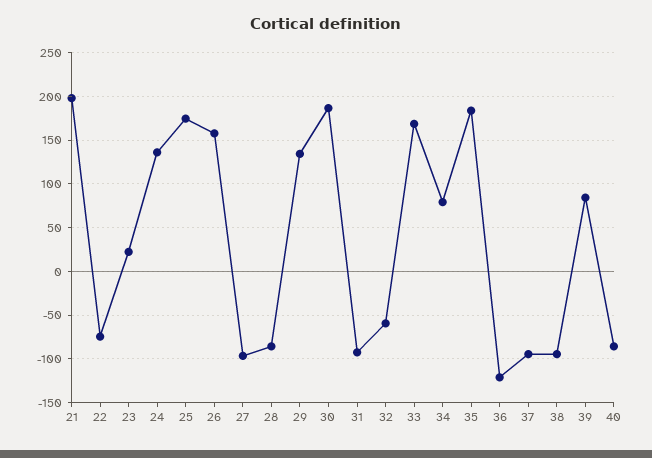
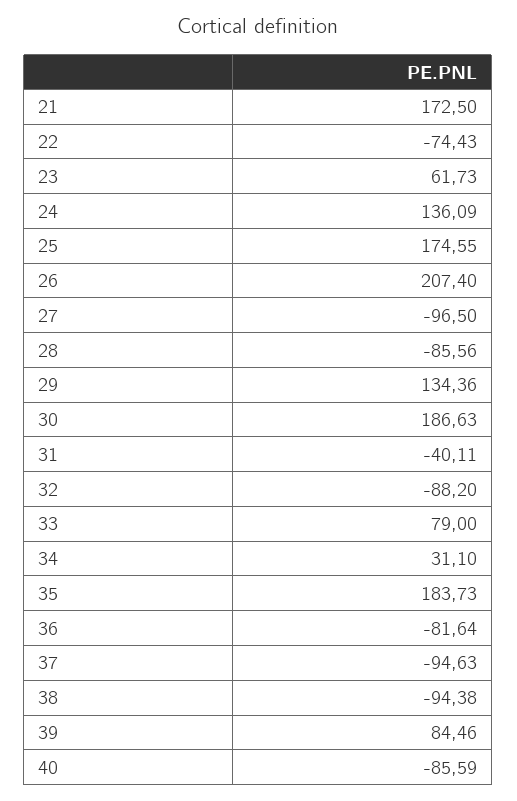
21: 200 -> 172.5
23: 20 -> 61.73
26: 160 -> 207.4
31: -90 -> -40.11
32: -60 -> -88.2
33: 170 -> 79
34: 80 -> 31.1
36: -120 -> -81.64

